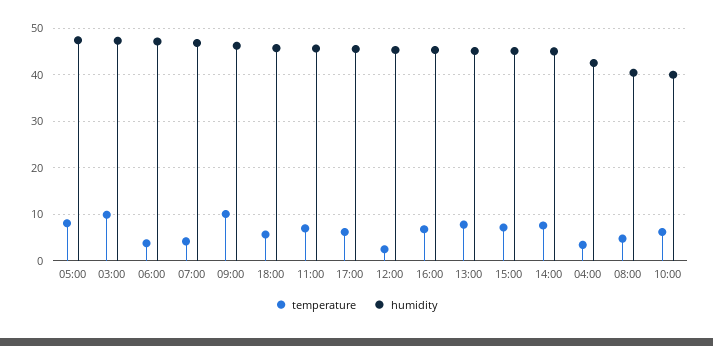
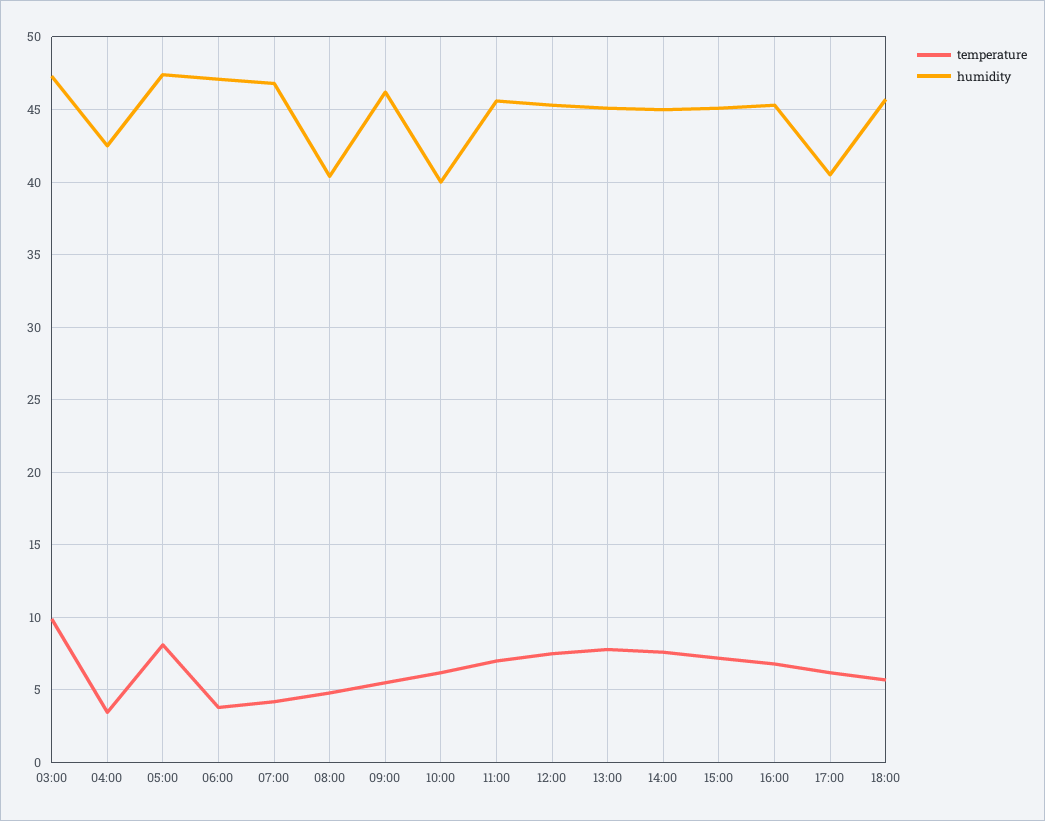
temperature, 09:00: 10 -> 5.5
humidity, 17:00: 46 -> 40.5
temperature, 12:00: 2 -> 7.5

